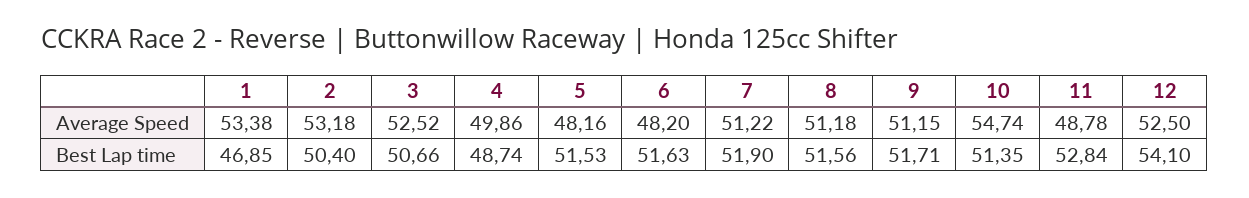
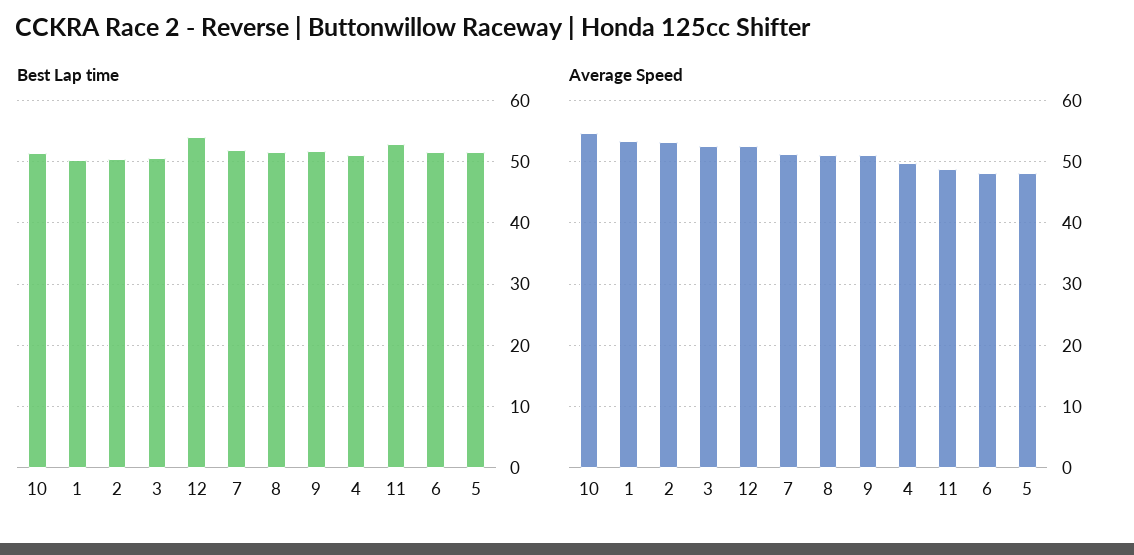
Best Lap time, 1: 46.85 -> 50
Best Lap time, 4: 48.74 -> 51

